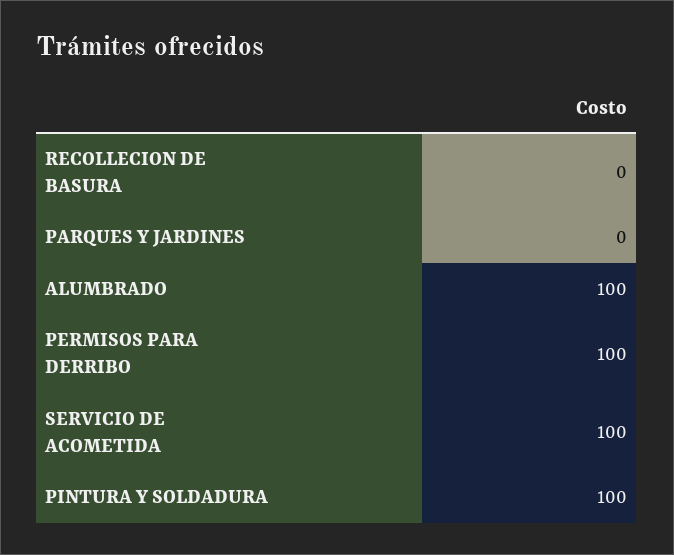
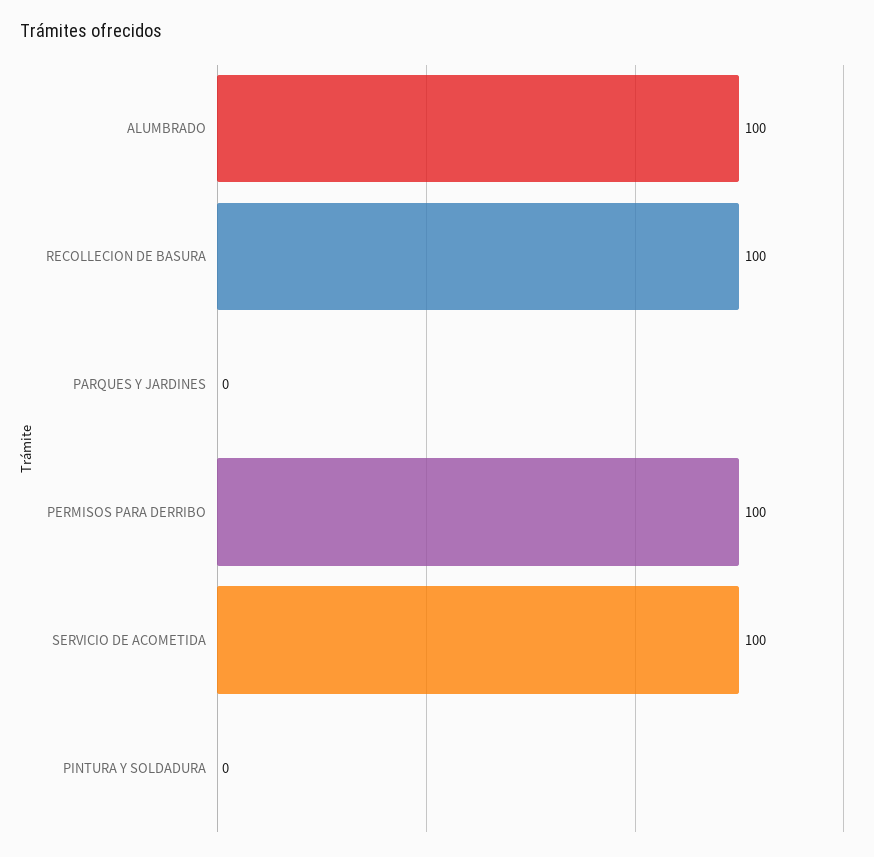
RECOLLECION DE BASURA: 0 -> 100
PINTURA Y SOLDADURA: 100 -> 0

